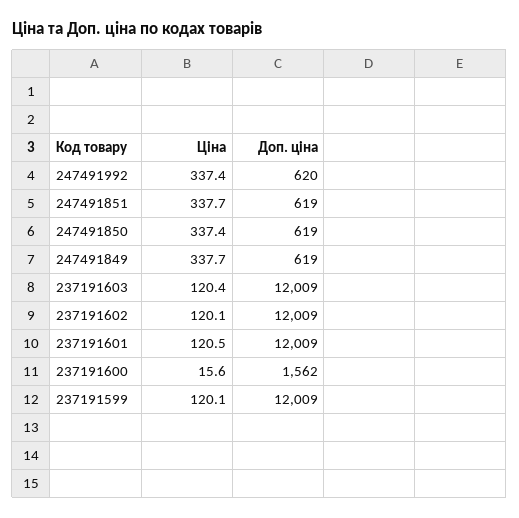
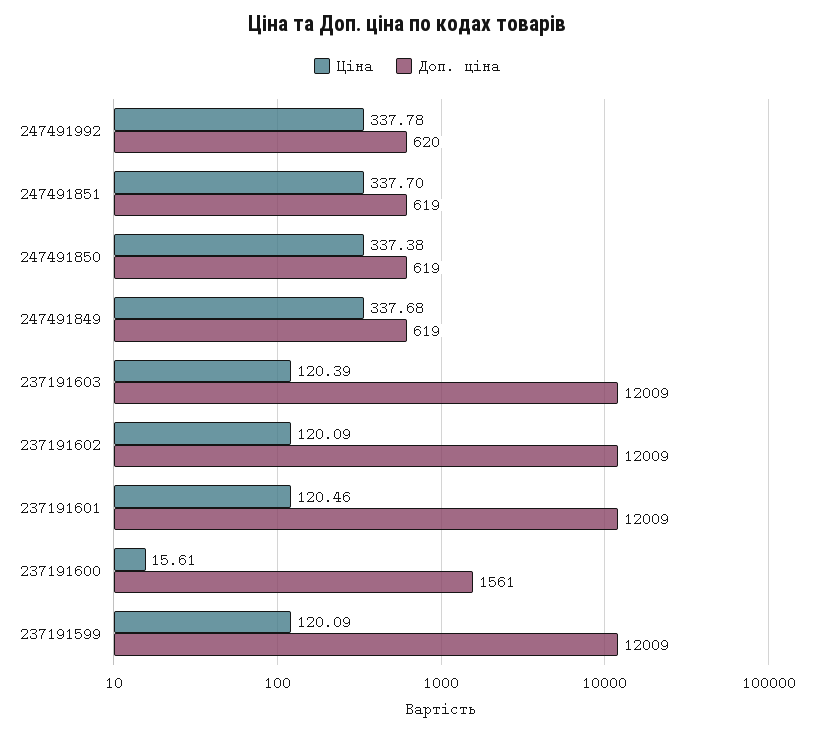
Ціна, 247491992: 337.4 -> 337.78
Доп. ціна, 237191600: 1562 -> 1561

